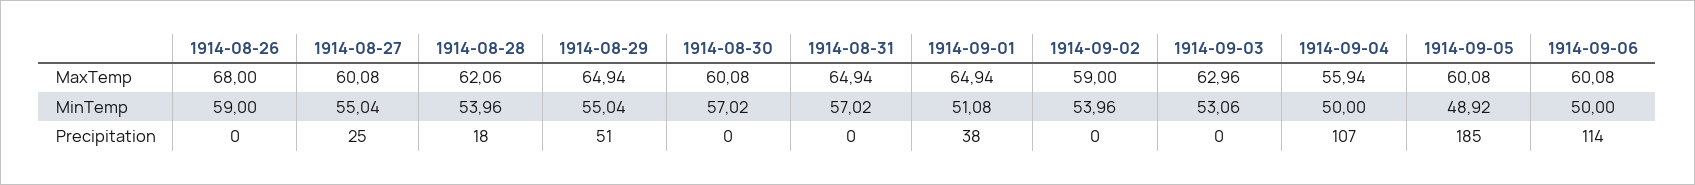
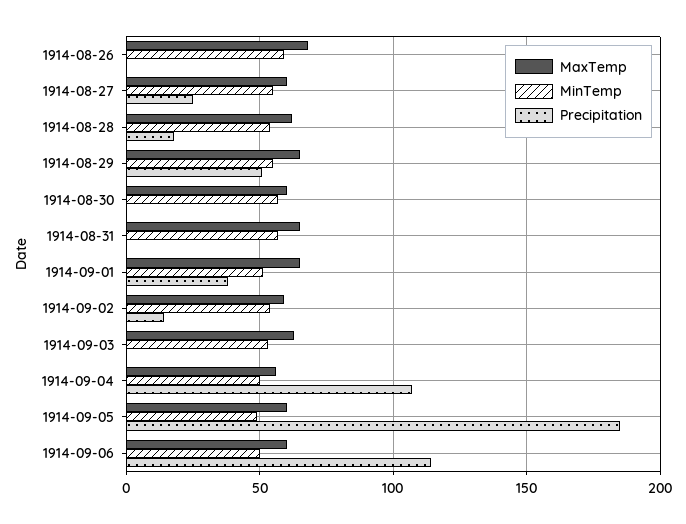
Precipitation, 1914-09-02: 0 -> 15

